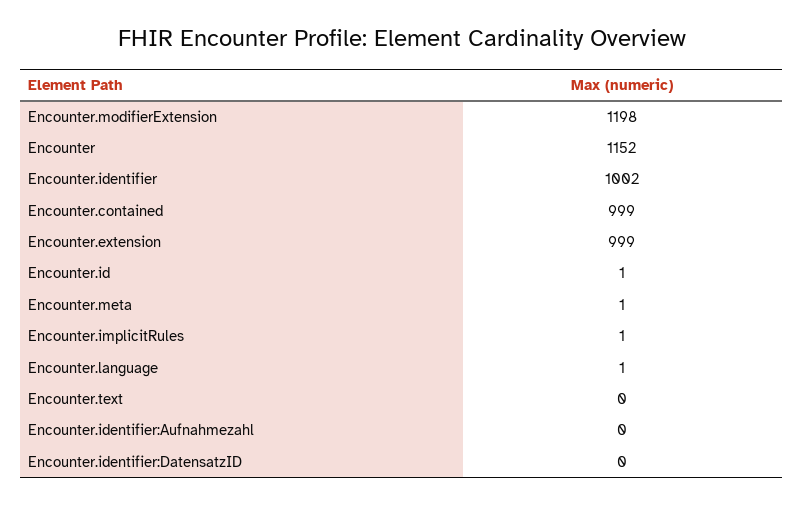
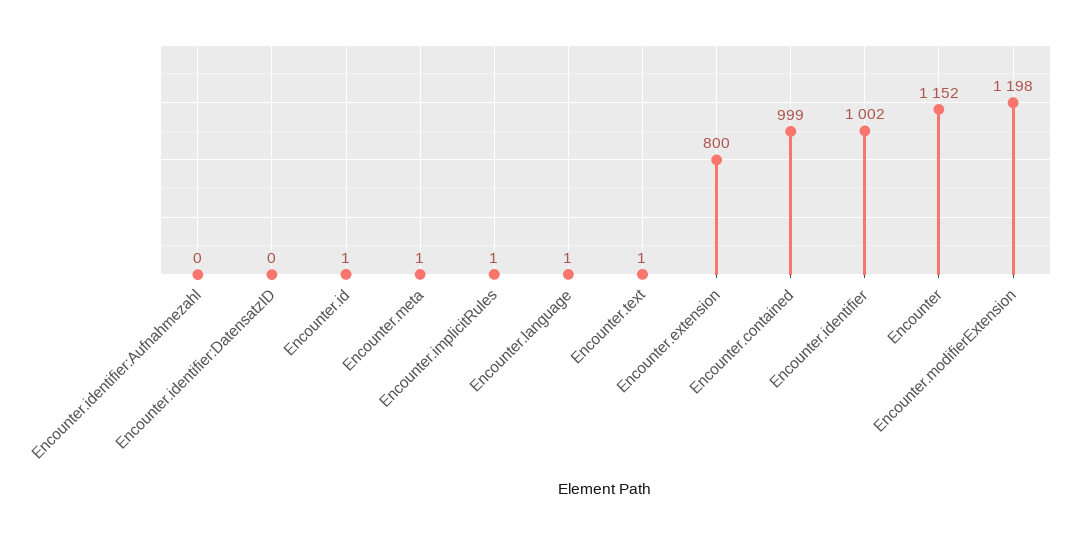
Encounter.extension: 999 -> 800
Encounter.text: 0 -> 1

